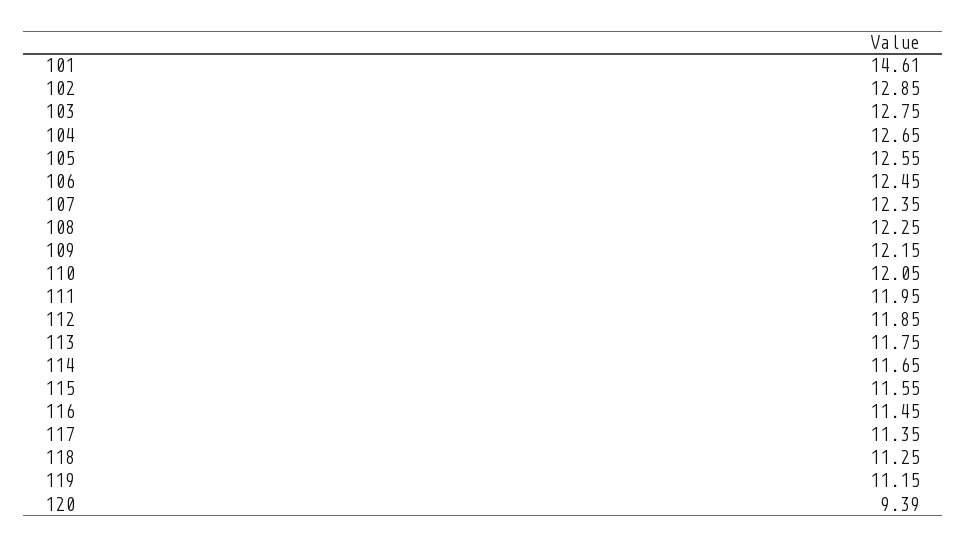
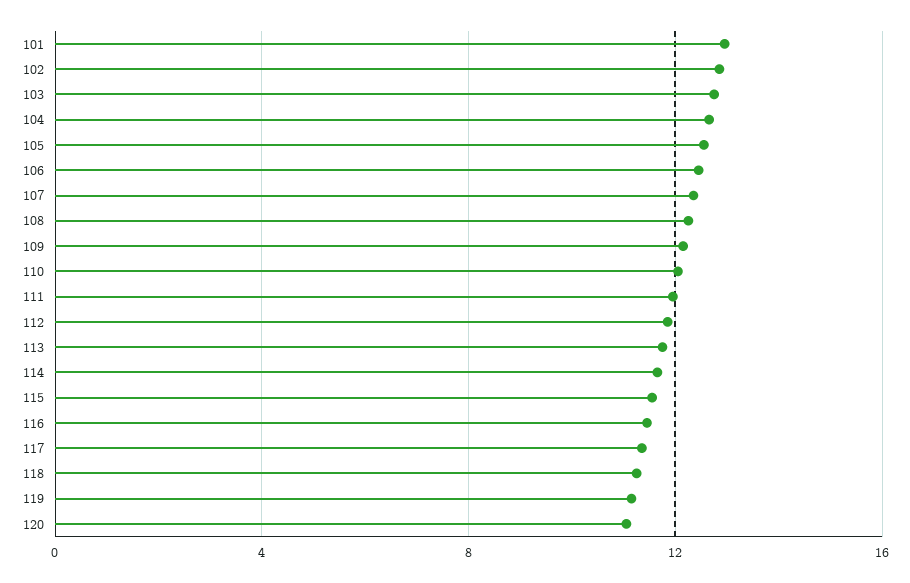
101: 14.61 -> 13
120: 9.39 -> 11

